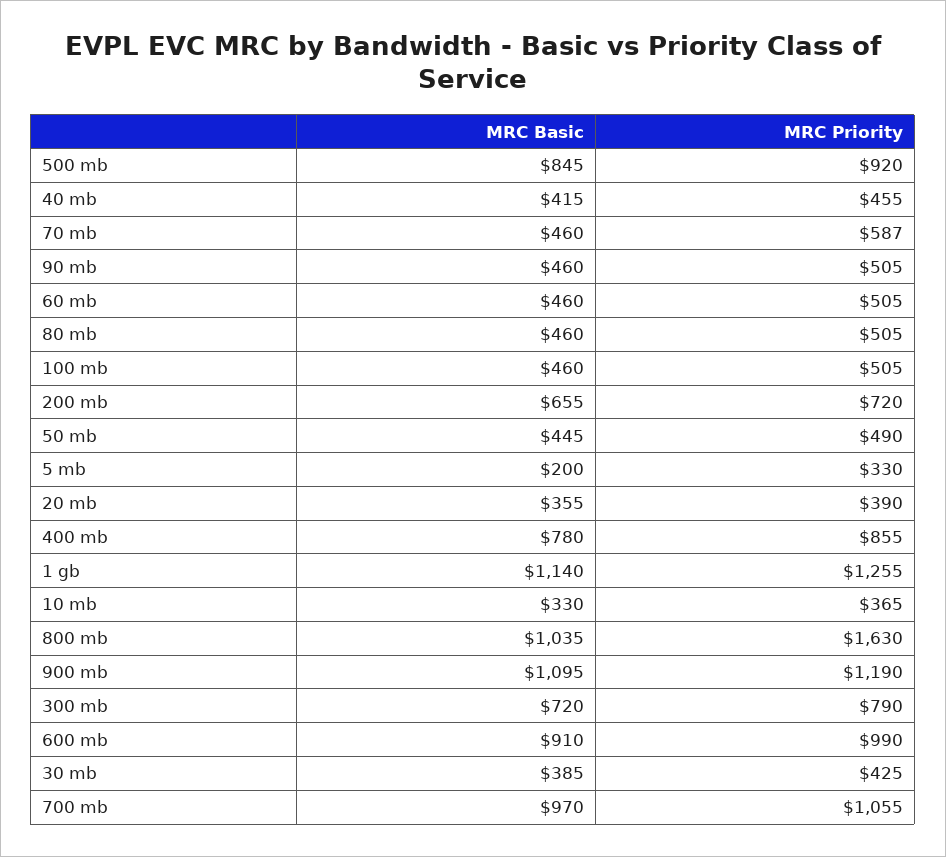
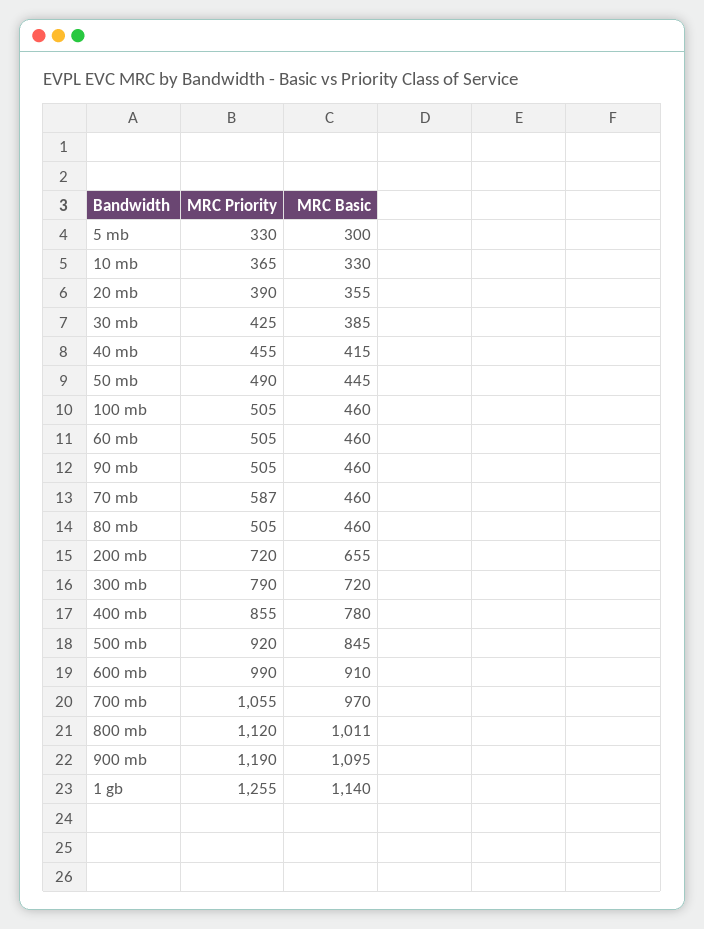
MRC Basic, 5 mb: 200 -> 300
MRC Basic, 800 mb: 1035 -> 1011
MRC Priority, 800 mb: 1630 -> 1120

